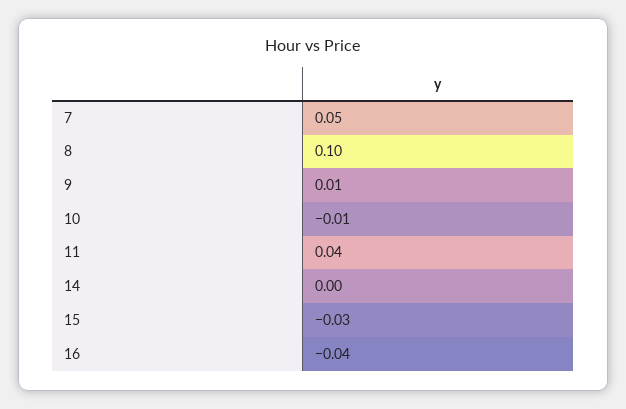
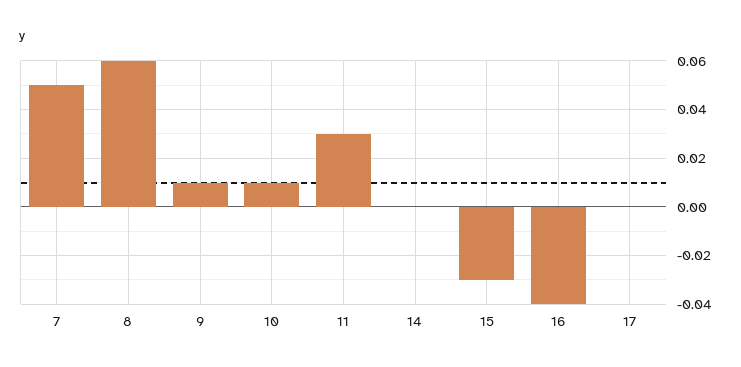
8: 0.1 -> 0.06
10: -0.01 -> 0.01
11: 0.04 -> 0.03
17: none -> 0

